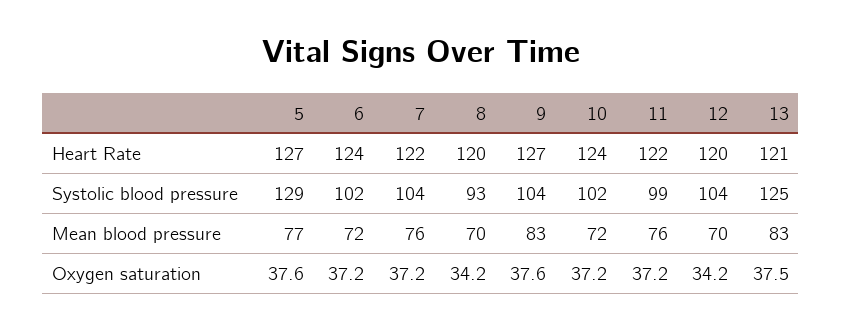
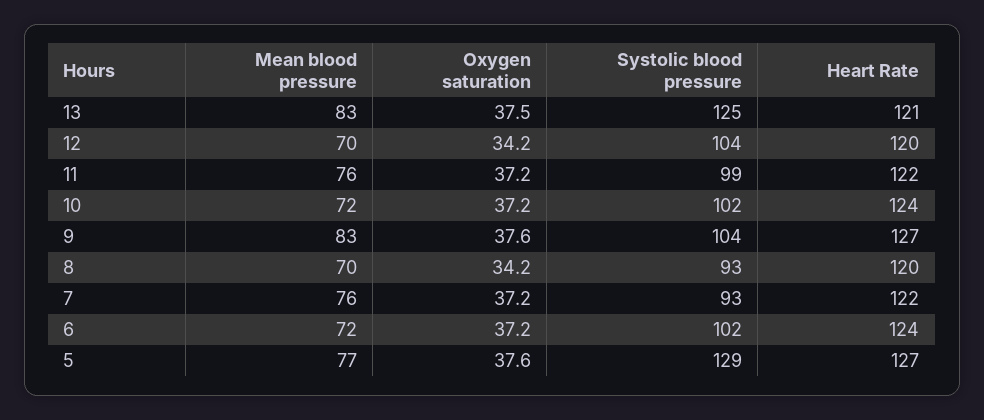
7, Systolic blood pressure: 104 -> 93

